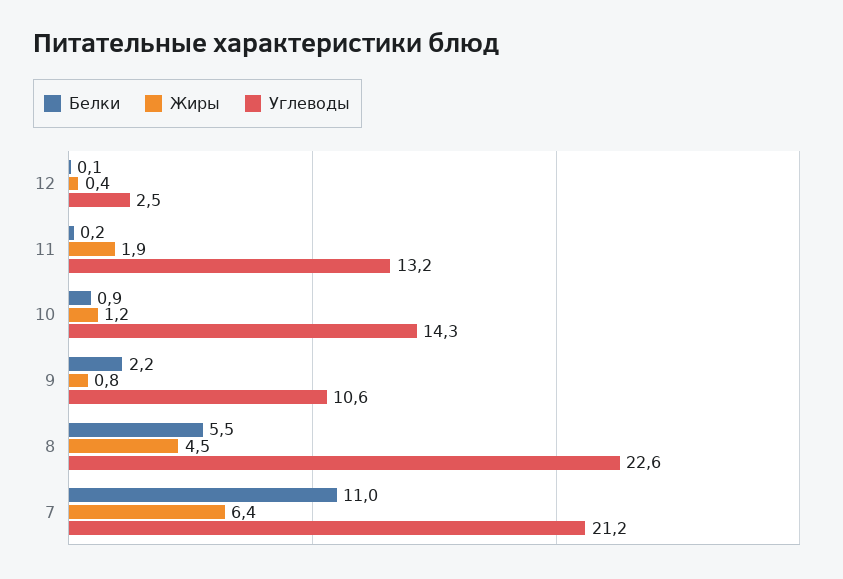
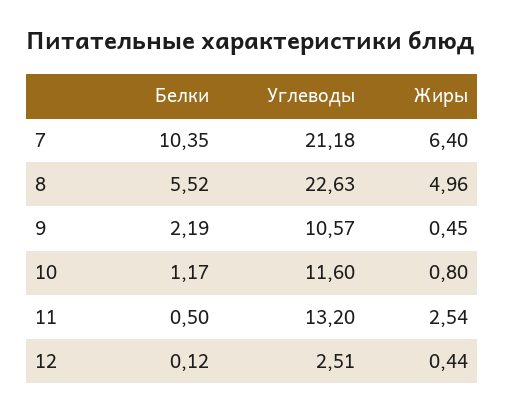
Белки, 11: 0.2 -> 0.5
Жиры, 11: 1.9 -> 2.54
Белки, 10: 0.9 -> 1.17
Жиры, 10: 1.2 -> 0.8
Углеводы, 10: 14.3 -> 11.6
Жиры, 9: 0.8 -> 0.45
Жиры, 8: 4.5 -> 4.96
Белки, 7: 11 -> 10.35

